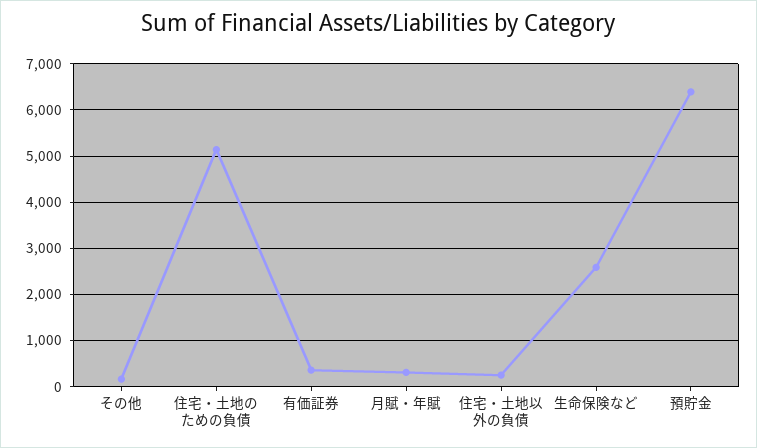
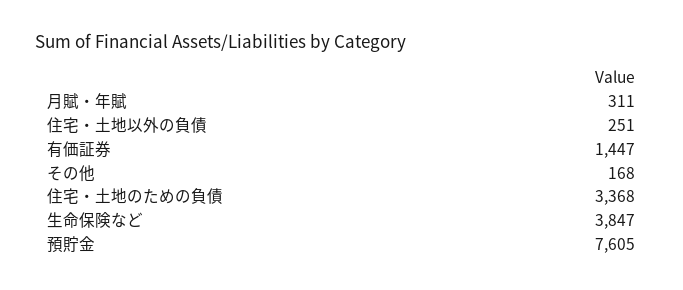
住宅・土地のための負債: 5200 -> 3368
有価証券: 400 -> 1447
生命保険など: 2600 -> 3847
預貯金: 6400 -> 7605

